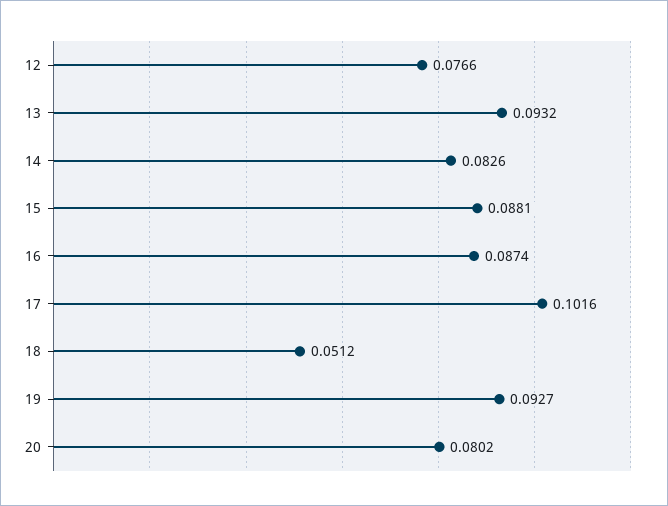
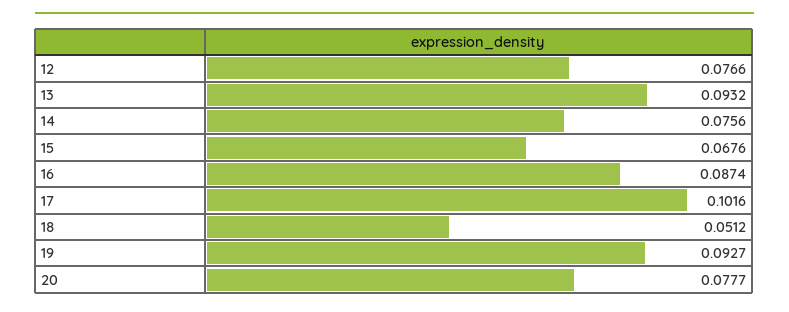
14: 0.0826 -> 0.0756
15: 0.0881 -> 0.0676
20: 0.0802 -> 0.0777

